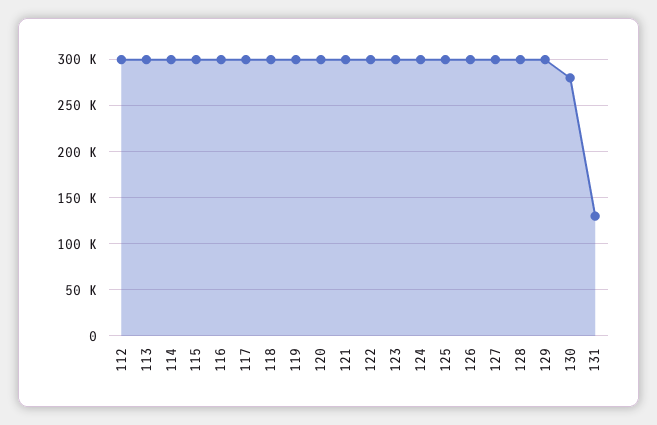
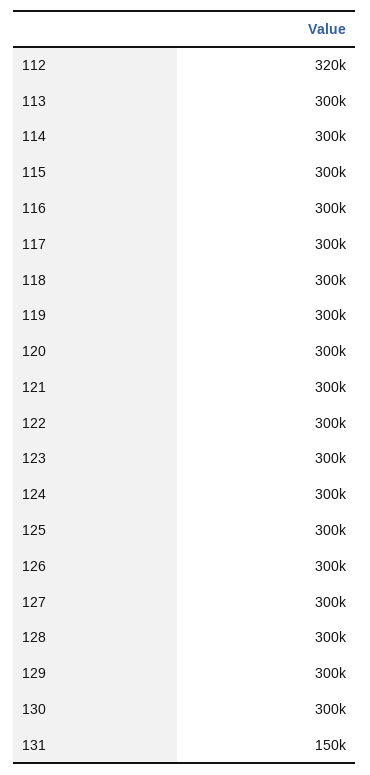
112: 300000 -> 320000
130: 280000 -> 300000
131: 130000 -> 150000

